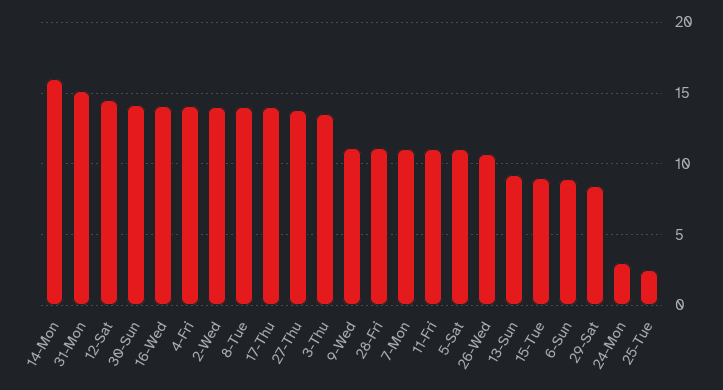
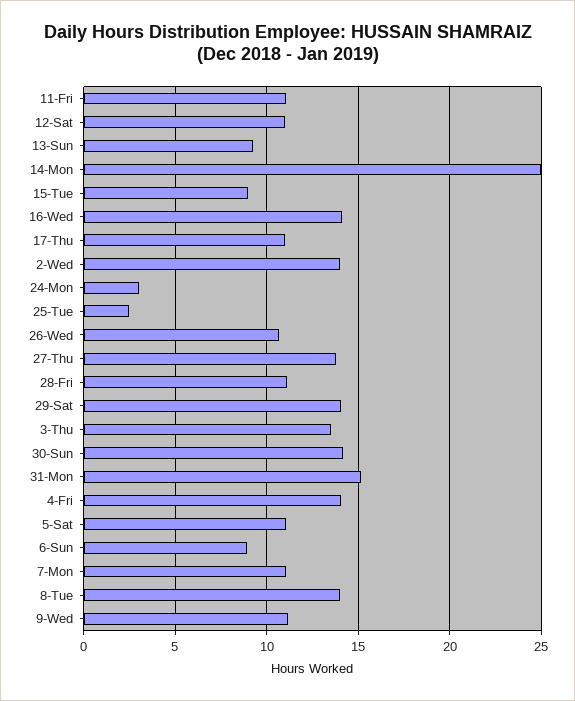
14-Mon: 16 -> 25
12-Sat: 14.5 -> 11
17-Thu: 14 -> 11
29-Sat: 8.5 -> 14

